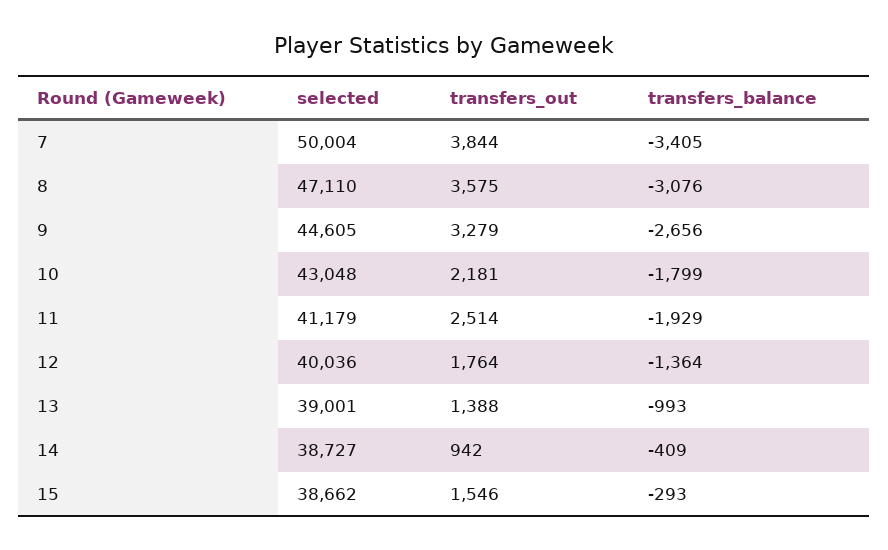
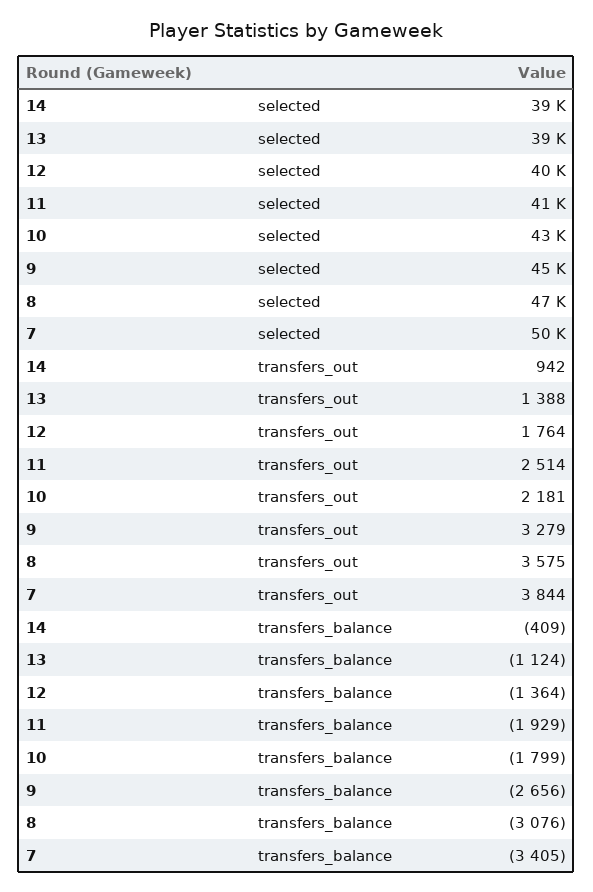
transfers_balance, 13: -993 -> -1124
selected, 15: 38662 -> none
transfers_out, 15: 1546 -> none
transfers_balance, 15: -293 -> none

